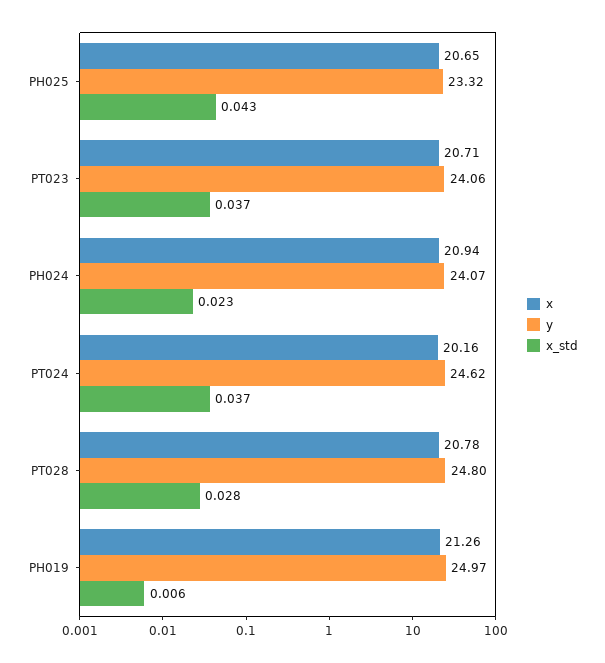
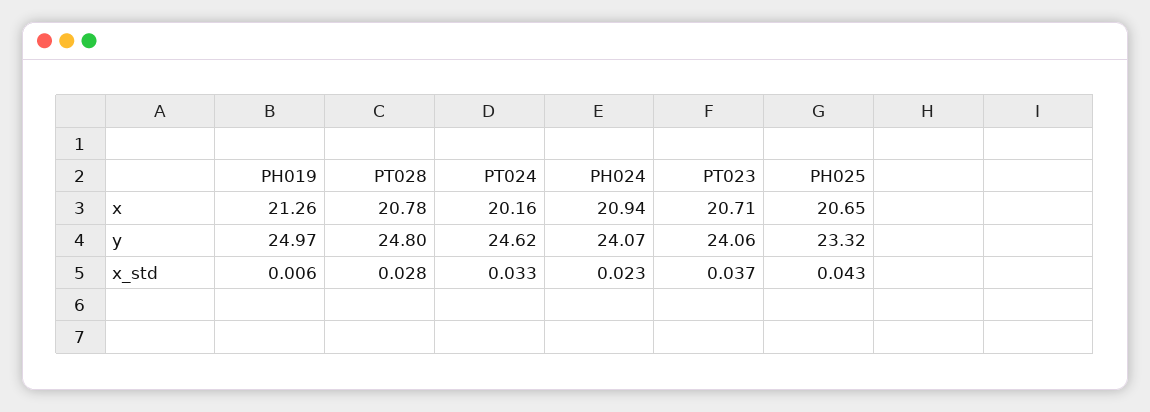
x_std, PT024: 0.037 -> 0.033

